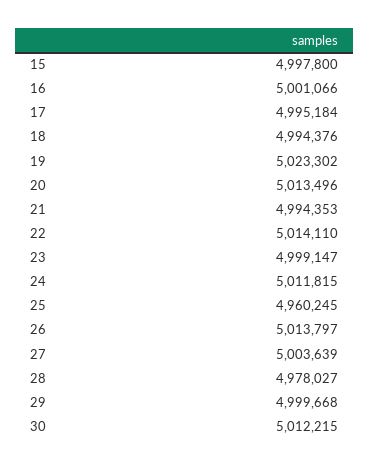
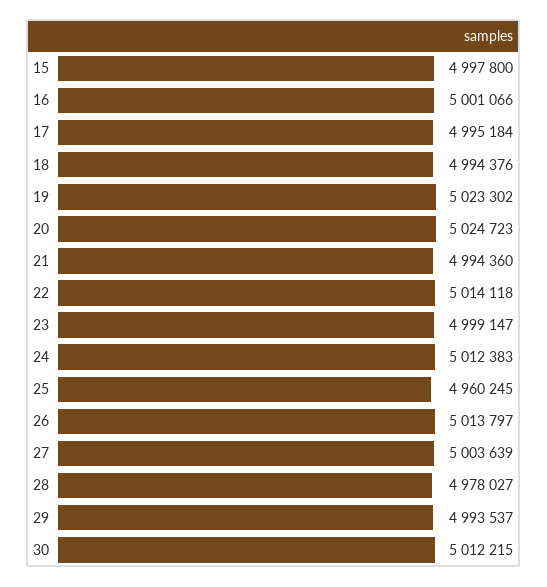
20: 5013496 -> 5024723
21: 4994353 -> 4994360
22: 5014110 -> 5014118
24: 5011815 -> 5012383
29: 4999668 -> 4993537

